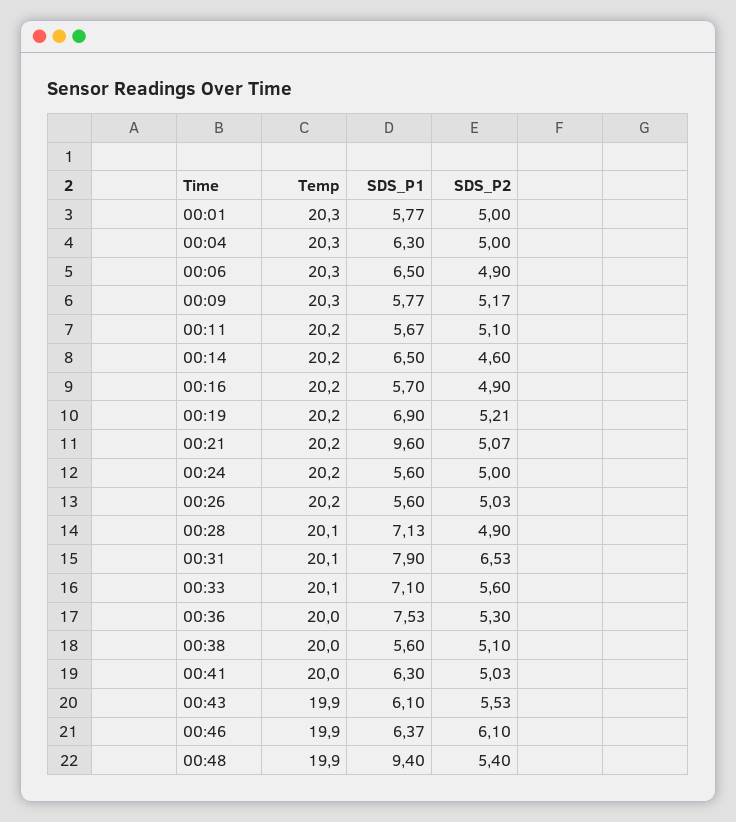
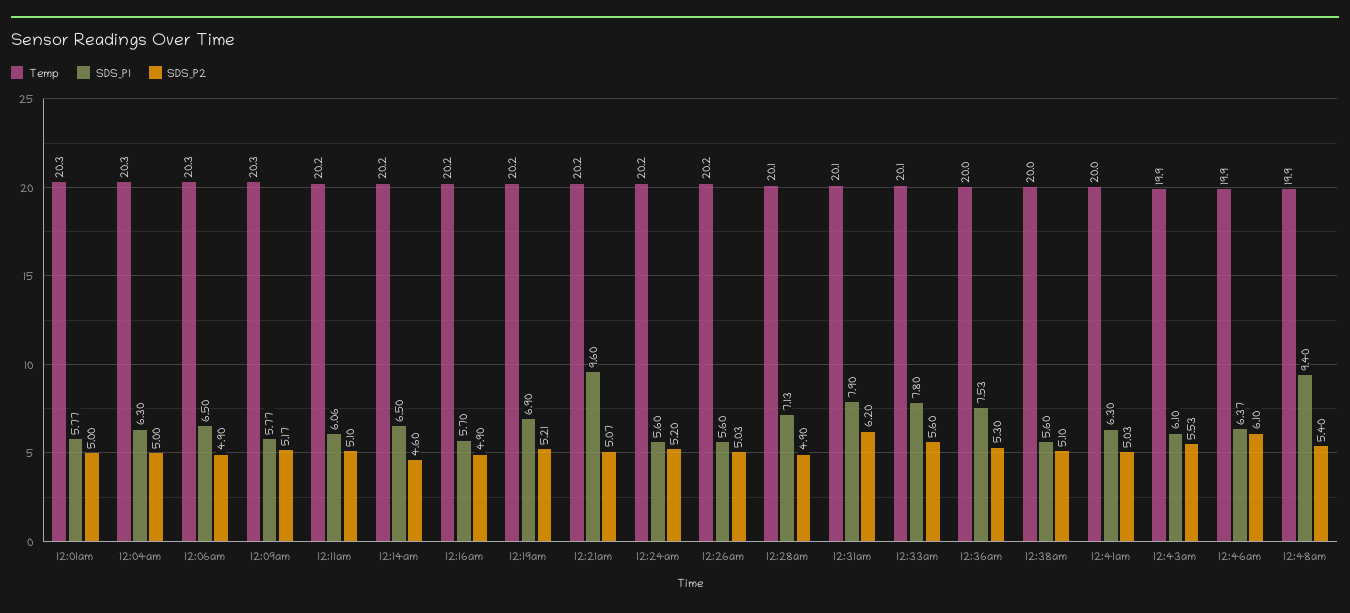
SDS_P1, 00:11: 5.67 -> 6.06
SDS_P2, 00:24: 5 -> 5.2
SDS_P2, 00:31: 6.53 -> 6.2
SDS_P1, 00:33: 7.1 -> 7.8

